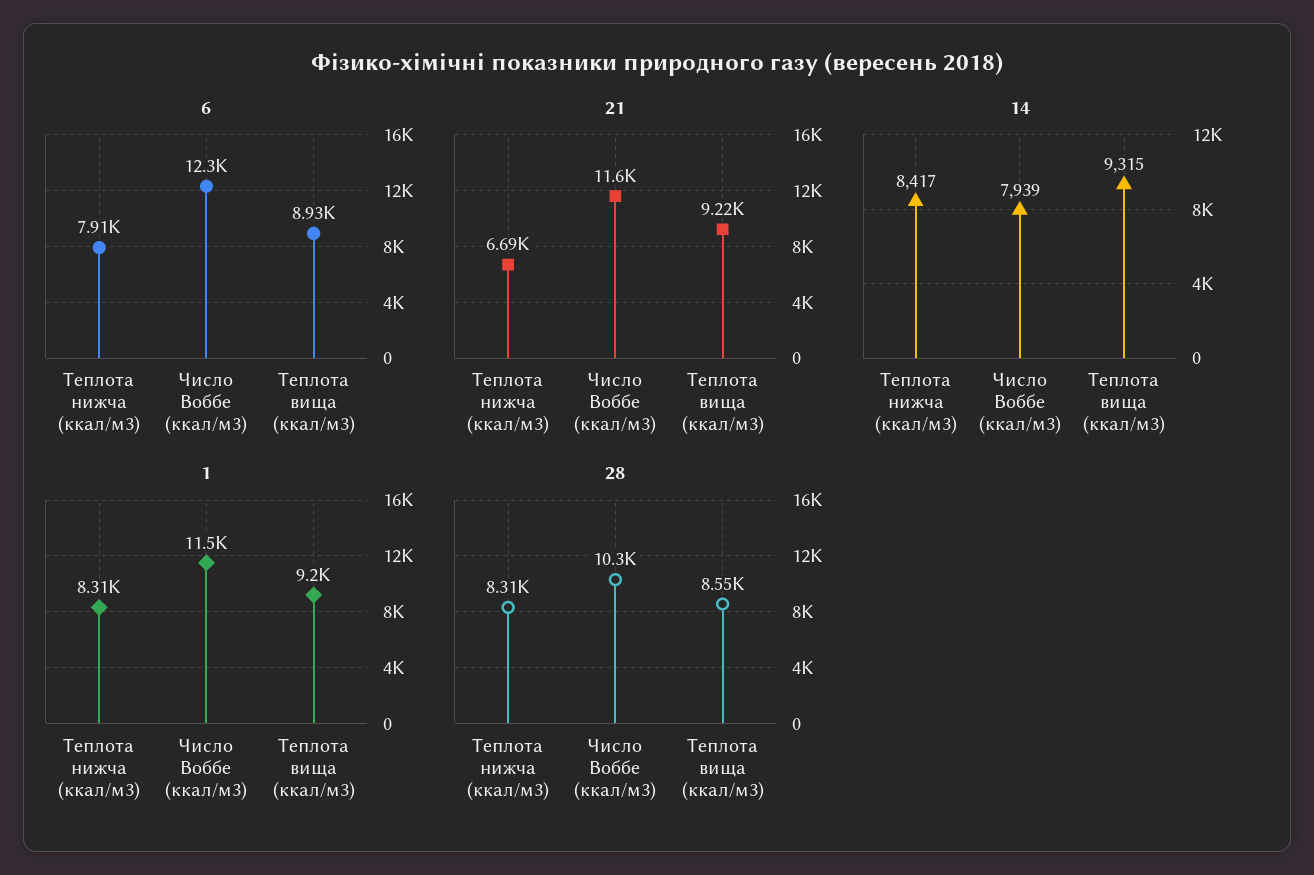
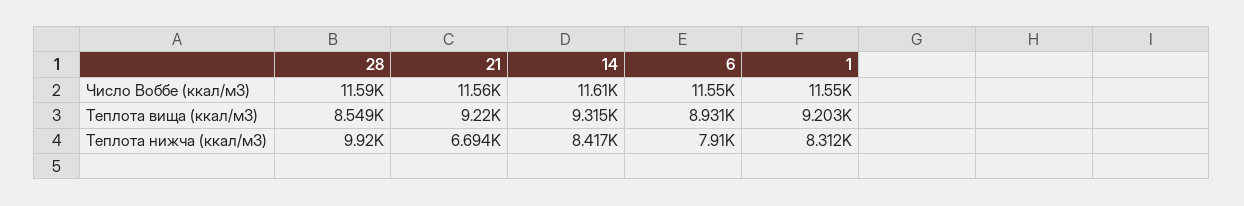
6, Число Воббе (ккал/м3): 12300 -> 11550
14, Число Воббе (ккал/м3): 7939 -> 11610
28, Теплота нижча (ккал/м3): 8310 -> 9920
28, Число Воббе (ккал/м3): 10300 -> 11590

